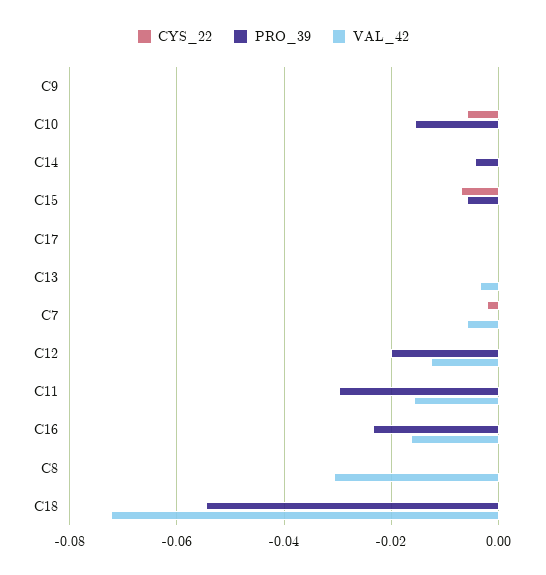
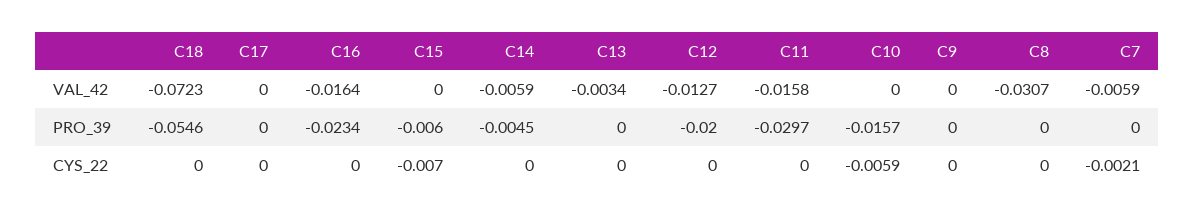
VAL_42, C14: 0 -> -0.0059

